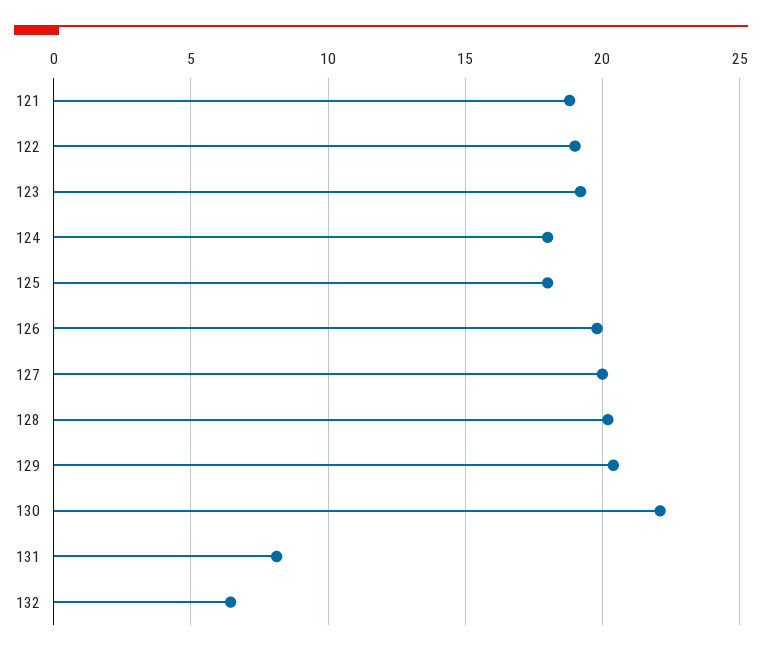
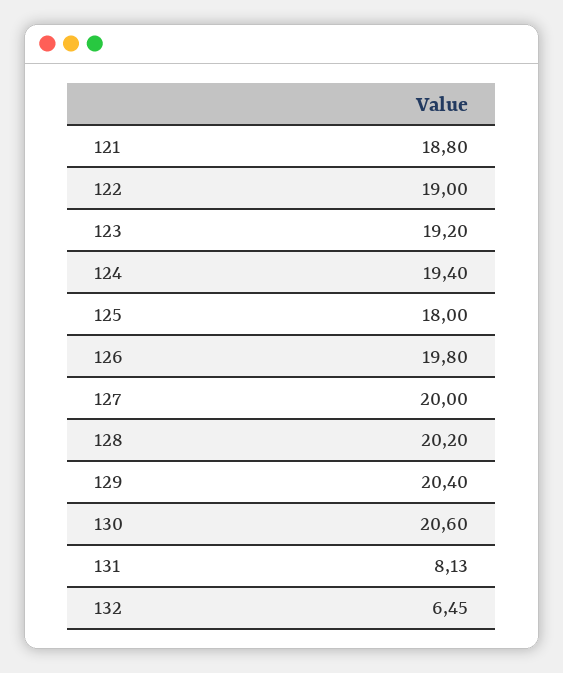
124: 18 -> 19.4
130: 22 -> 20.6

